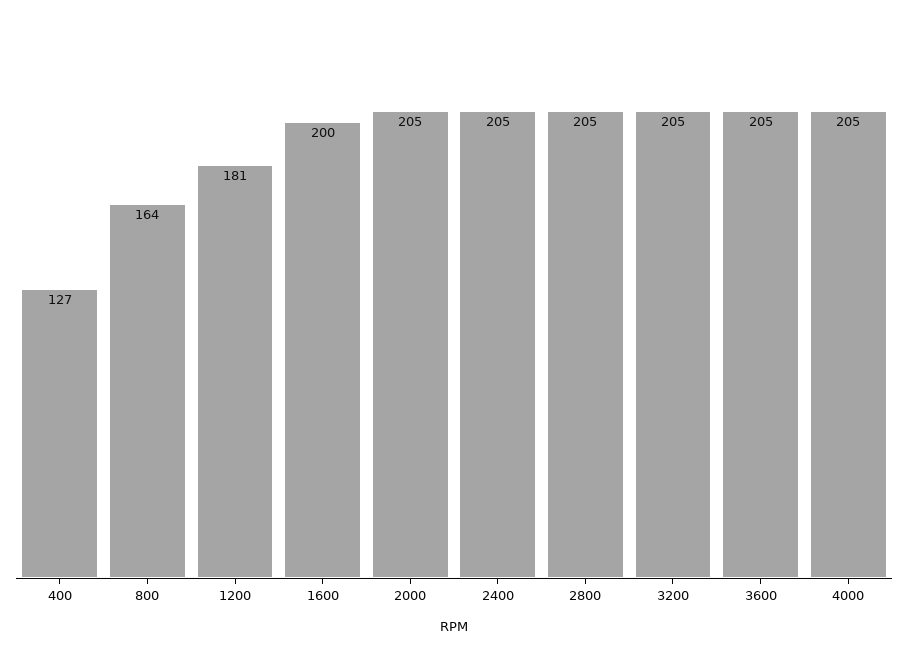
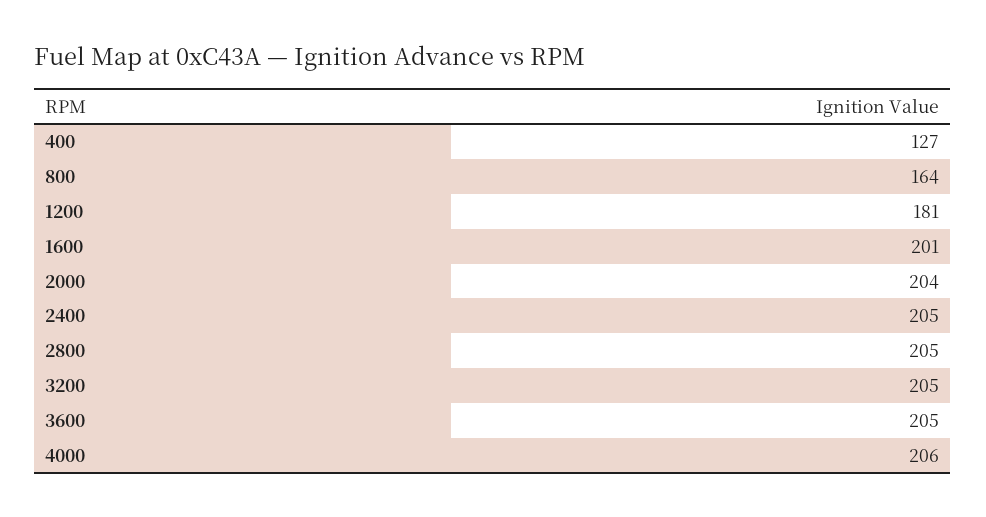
1600: 200 -> 201
2000: 205 -> 204
4000: 205 -> 206

